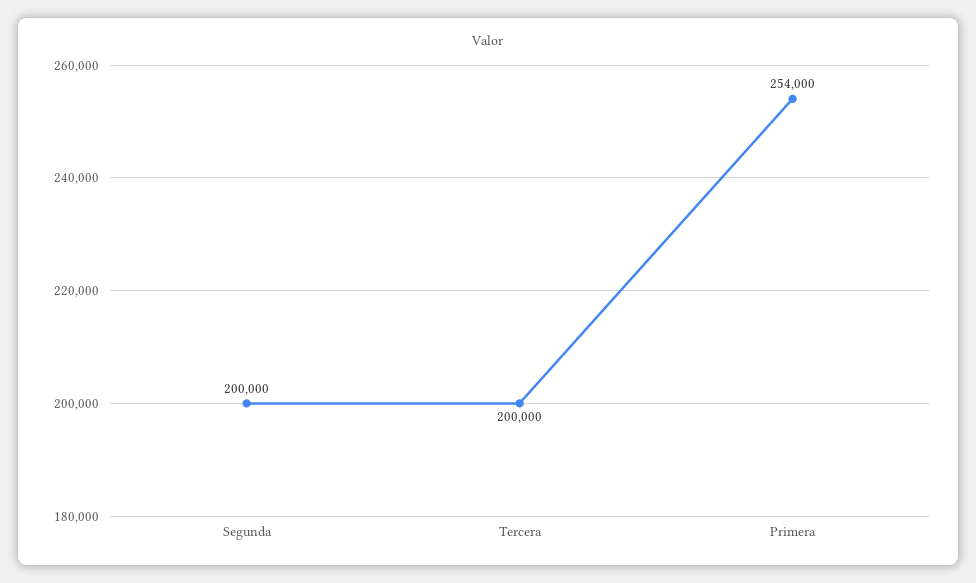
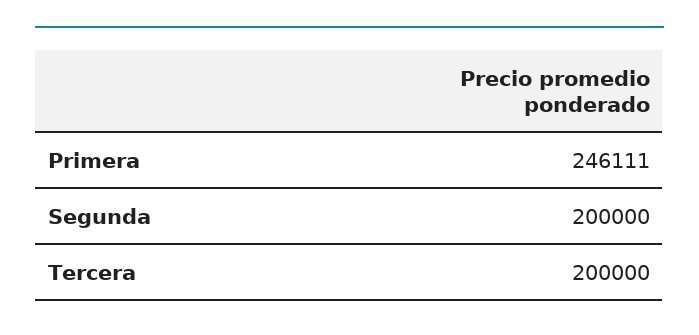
Primera: 254000 -> 246111

